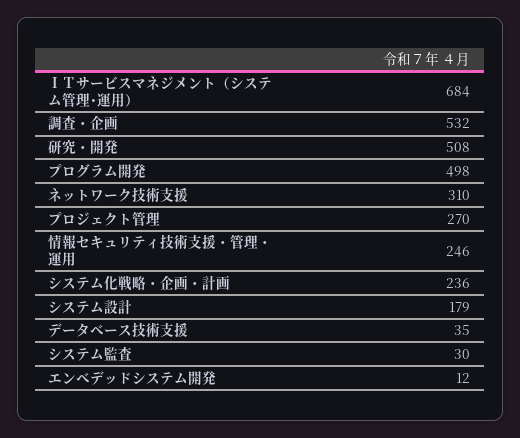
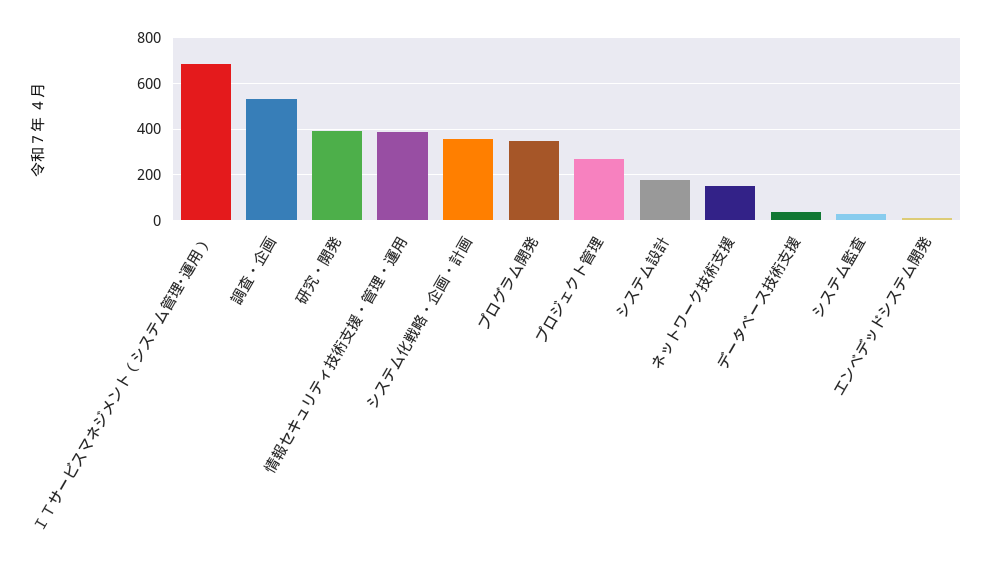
研究・開発: 508 -> 400
プログラム開発: 498 -> 350
ネットワーク技術支援: 310 -> 150
情報セキュリティ技術支援・管理・運用: 246 -> 400
システム化戦略・企画・計画: 236 -> 350

